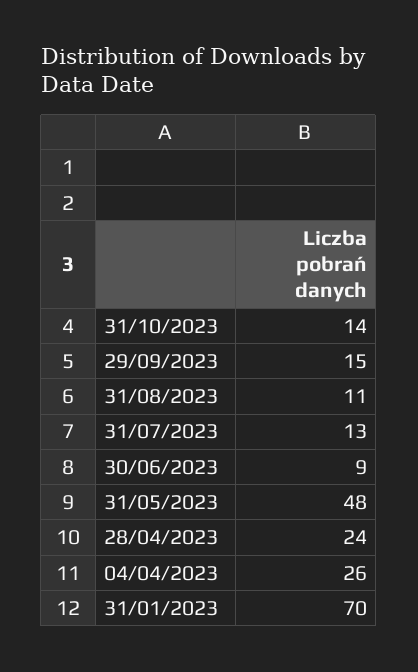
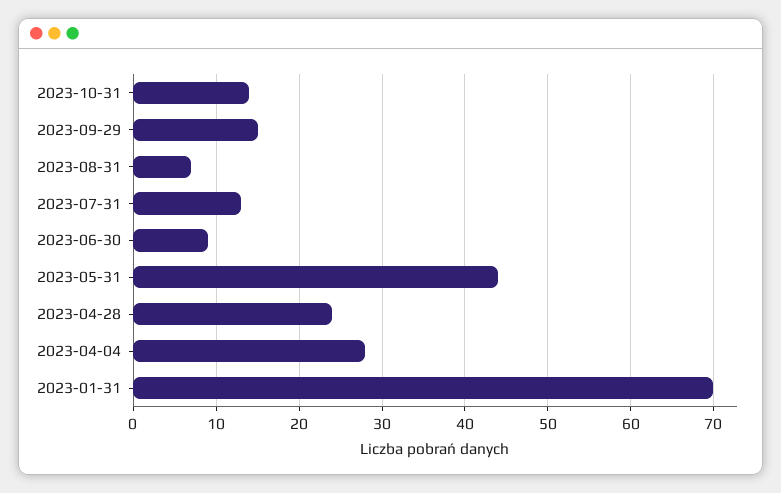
31/08/2023: 11 -> 7
31/05/2023: 48 -> 44
04/04/2023: 26 -> 28

